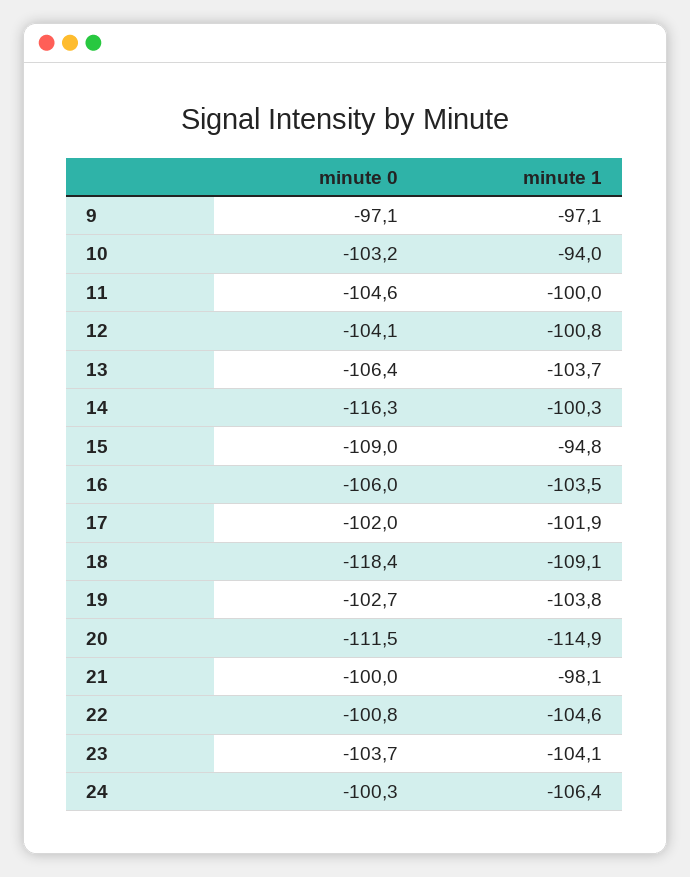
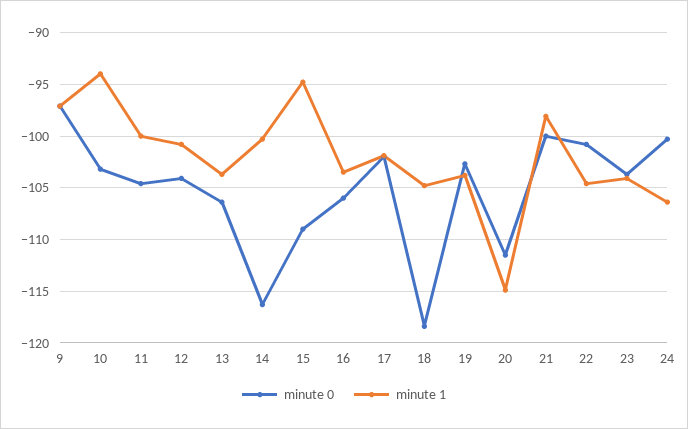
minute 1, 18: -109.1 -> -105

